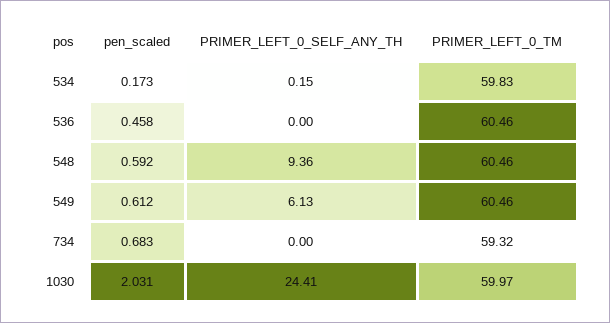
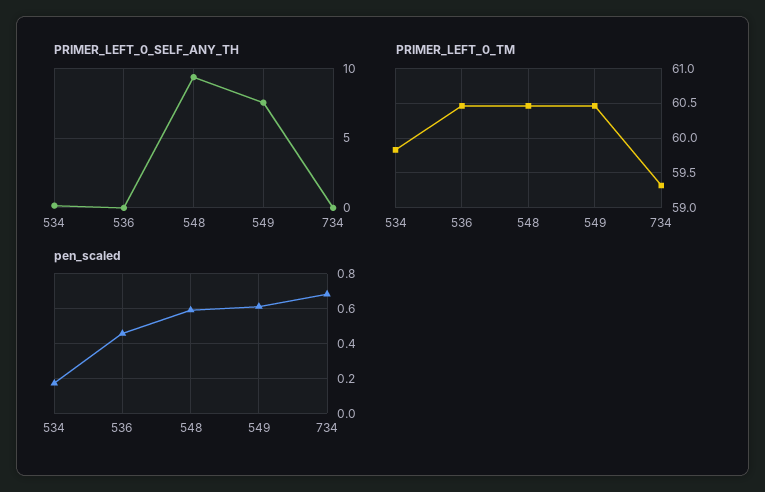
PRIMER_LEFT_0_SELF_ANY_TH, 549: 6.13 -> 7.5
pen_scaled, 1030: 2.031 -> none
PRIMER_LEFT_0_SELF_ANY_TH, 1030: 24.41 -> none
PRIMER_LEFT_0_TM, 1030: 59.97 -> none

